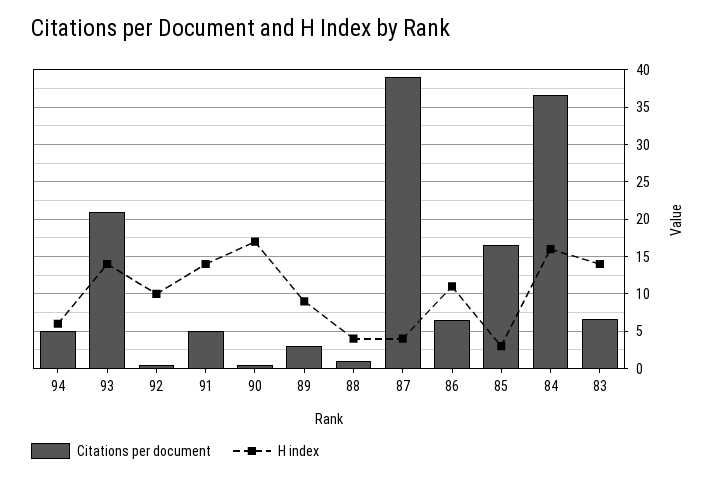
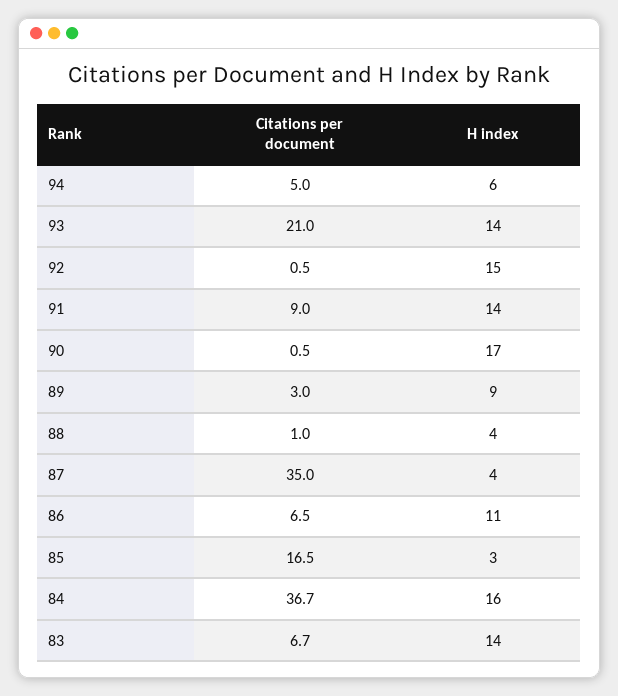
H index, 92: 10 -> 15
Citations per document, 91: 5 -> 9
Citations per document, 87: 39 -> 35

